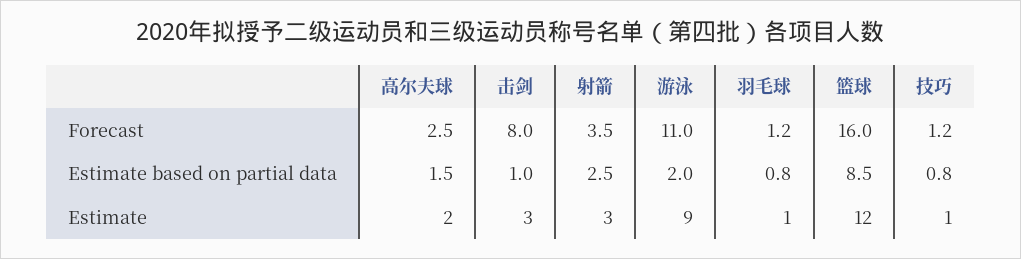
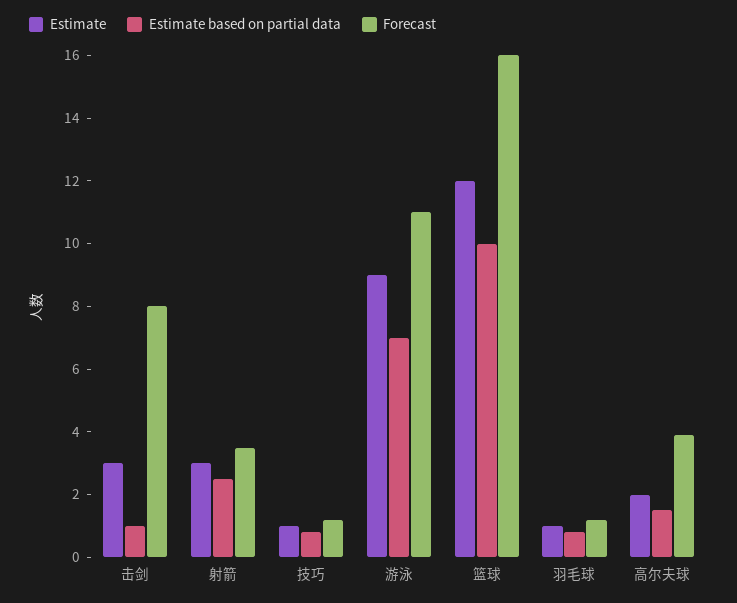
Forecast, 高尔夫球: 2.5 -> 4
Estimate based on partial data, 游泳: 2 -> 7
Estimate based on partial data, 篮球: 8.5 -> 10

